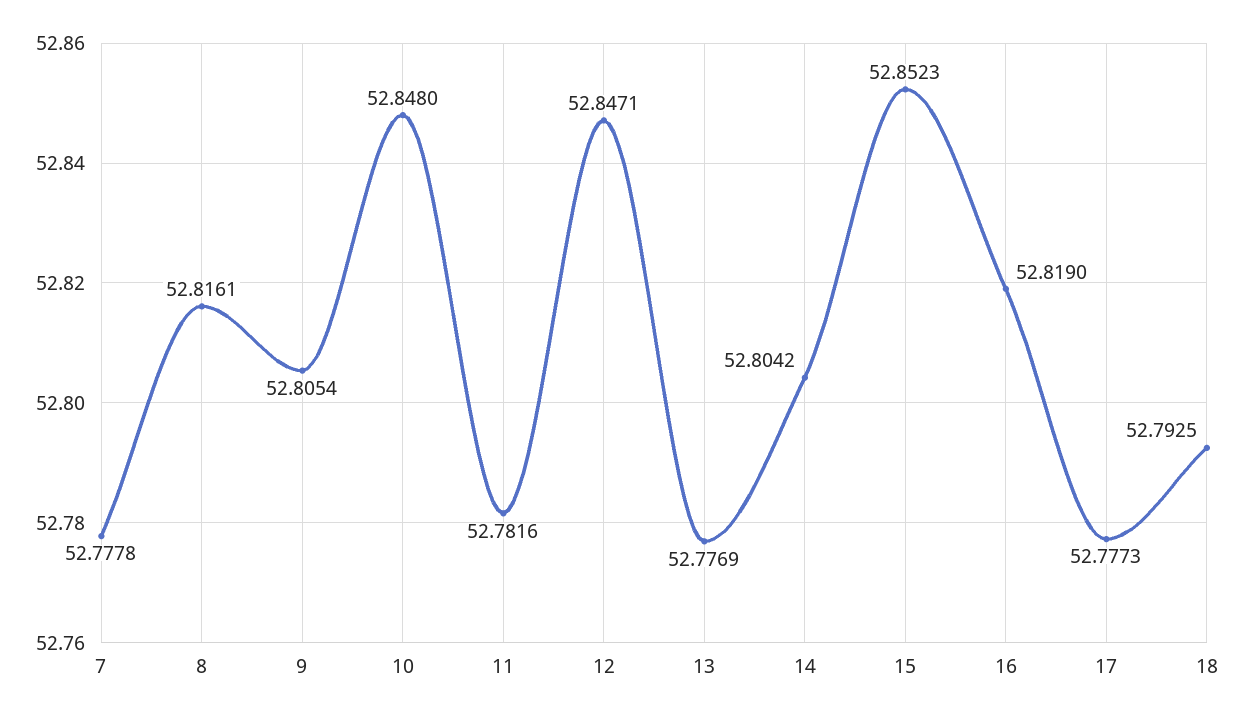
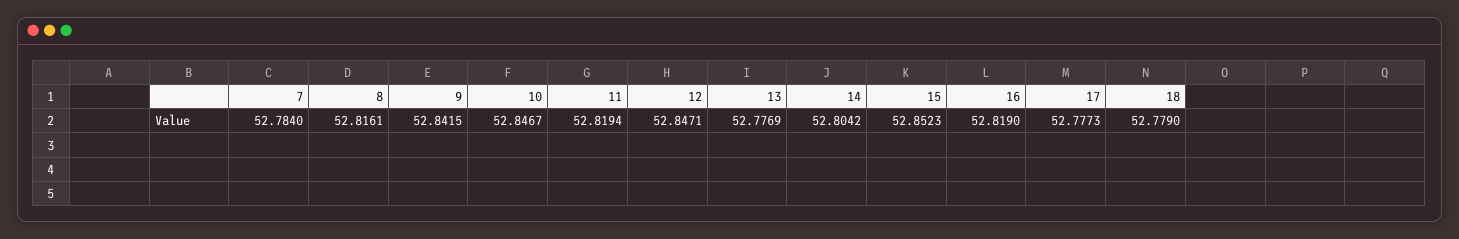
7: 52.7778 -> 52.784
9: 52.8054 -> 52.8415
10: 52.848 -> 52.8467
11: 52.7816 -> 52.8194
18: 52.7925 -> 52.779

